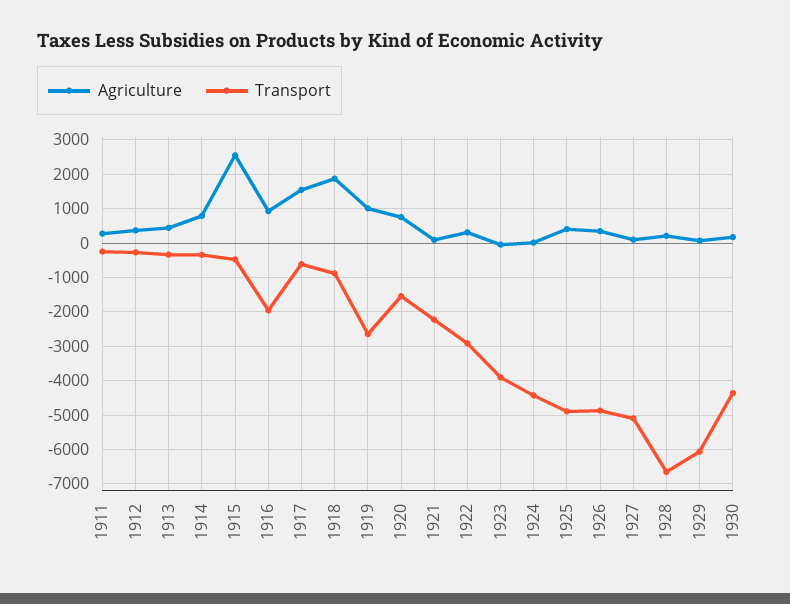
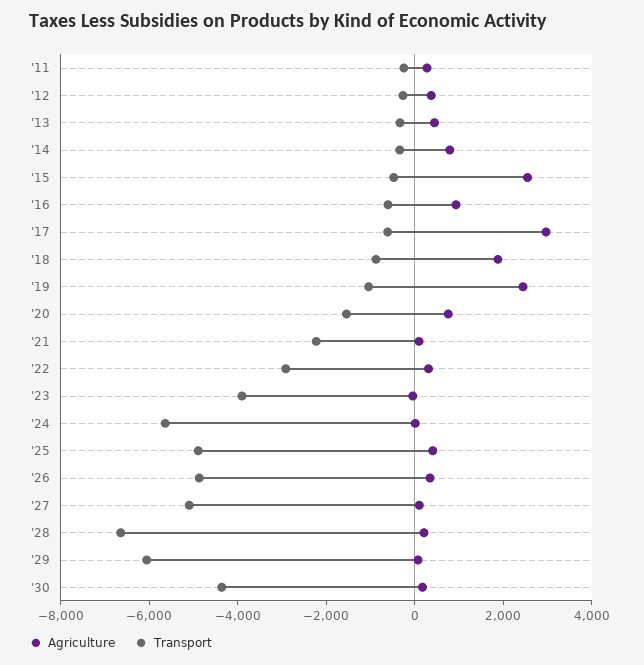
Transport, 1916: -2000 -> -500
Agriculture, 1917: 1600 -> 3000
Agriculture, 1919: 1000 -> 2500
Transport, 1919: -2600 -> -1000
Transport, 1924: -4400 -> -5500

